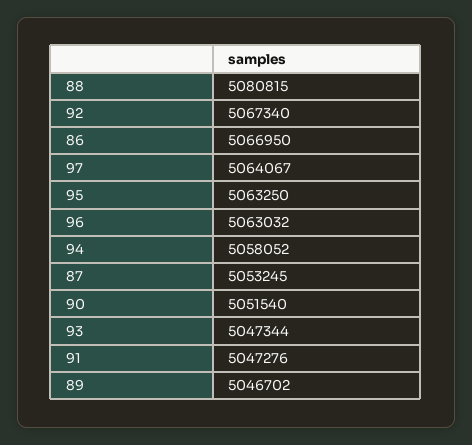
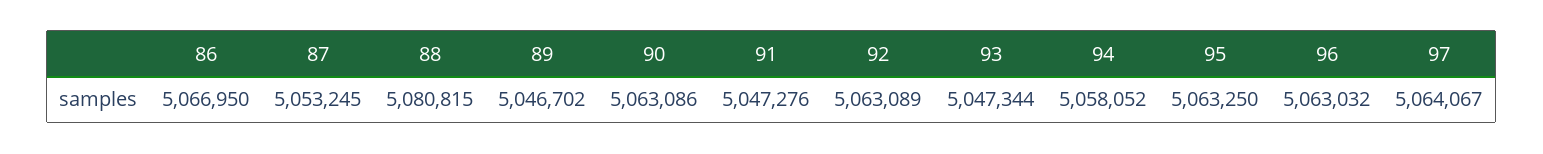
92: 5067340 -> 5063089
90: 5051540 -> 5063086

